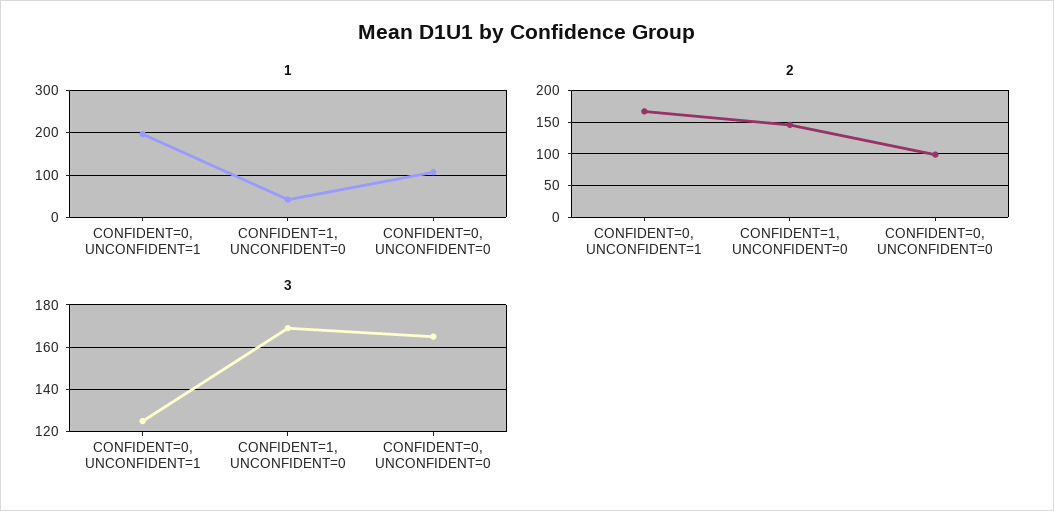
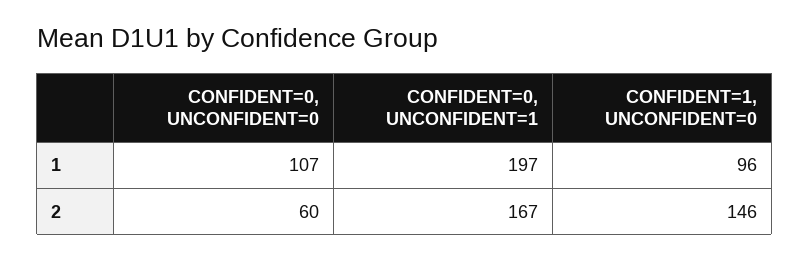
1, CONFIDENT=1, UNCONFIDENT=0: 40 -> 96
2, CONFIDENT=0, UNCONFIDENT=0: 100 -> 60
3, CONFIDENT=0, UNCONFIDENT=1: 125 -> none
3, CONFIDENT=1, UNCONFIDENT=0: 170 -> none
3, CONFIDENT=0, UNCONFIDENT=0: 165 -> none

